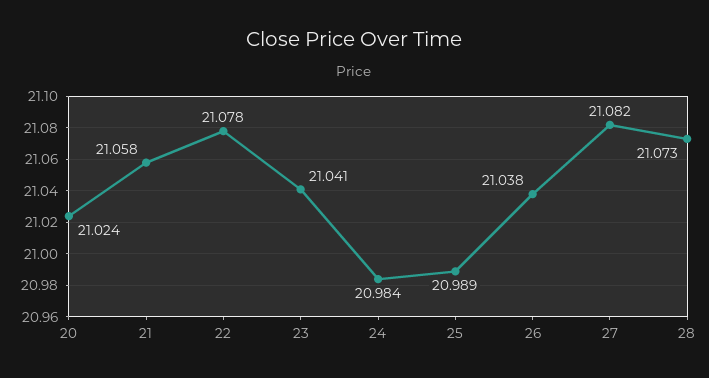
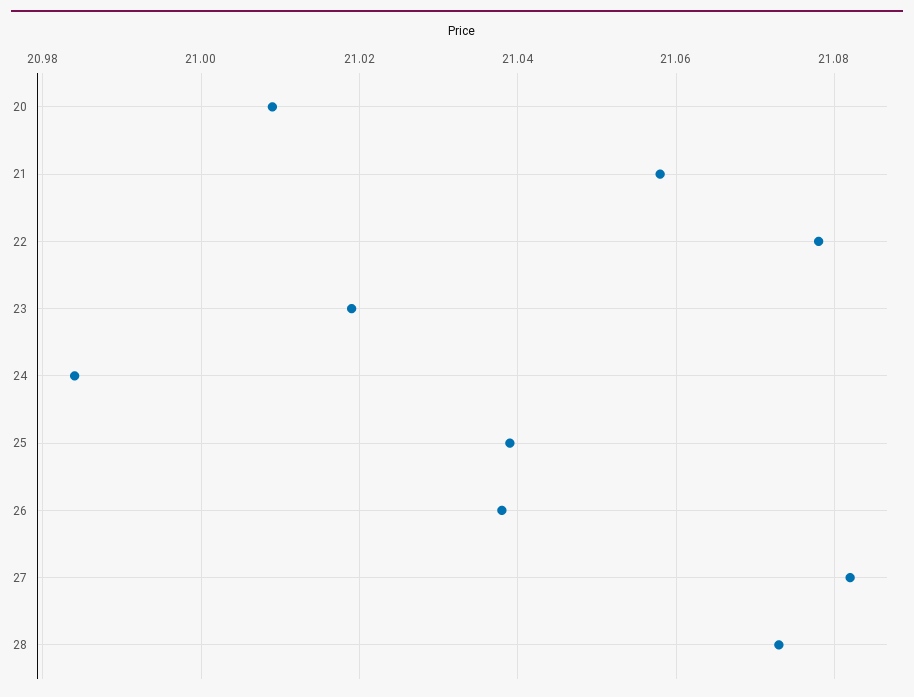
20: 21.024 -> 21.01
23: 21.041 -> 21.02
25: 20.989 -> 21.04

